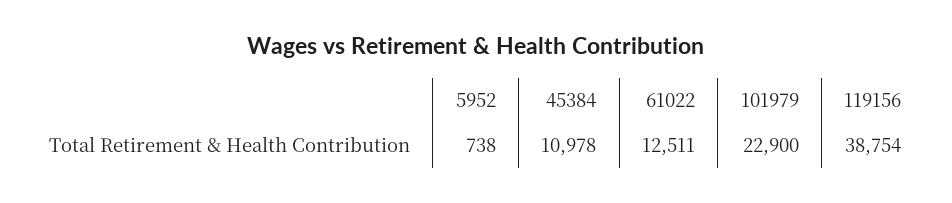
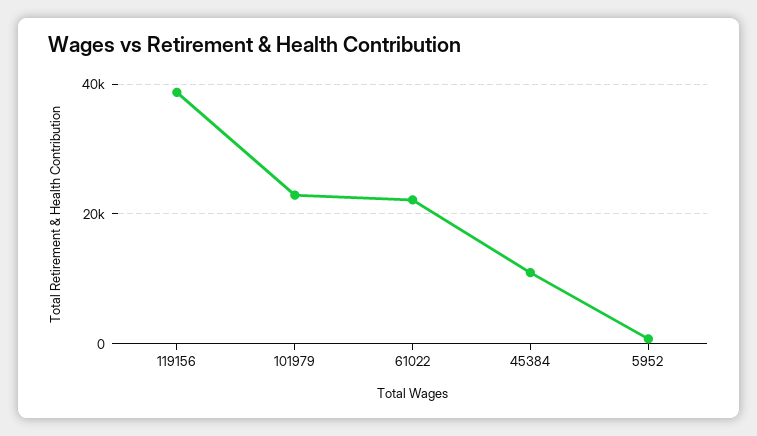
61022: 12511 -> 22000

